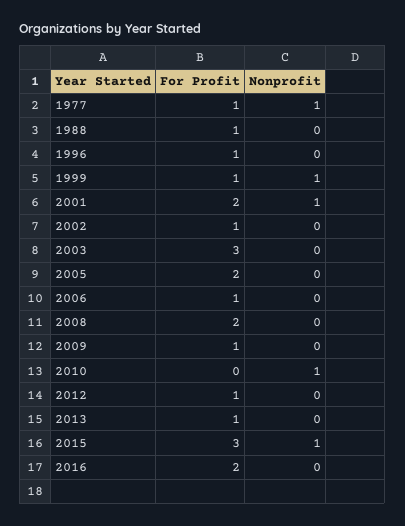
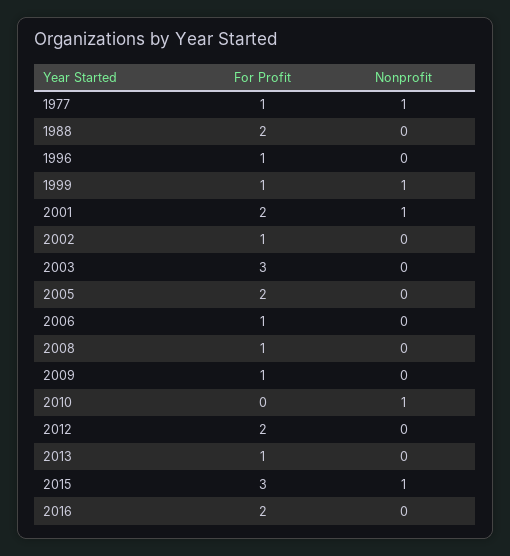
For Profit, 1988: 1 -> 2
For Profit, 2008: 2 -> 1
For Profit, 2012: 1 -> 2

